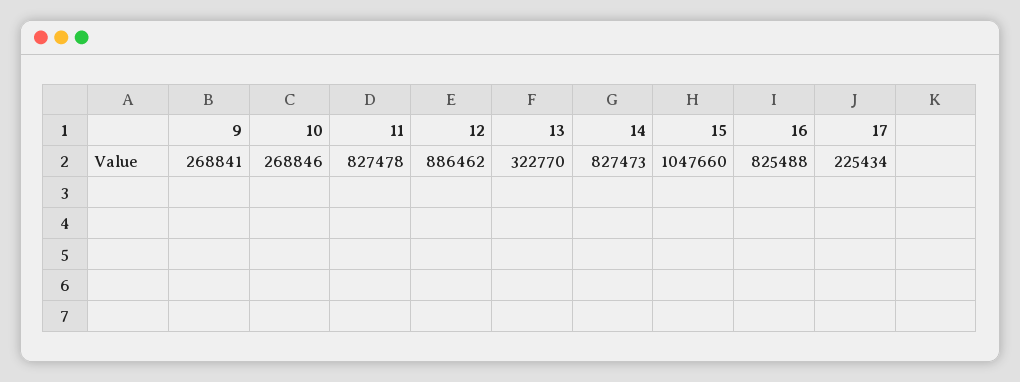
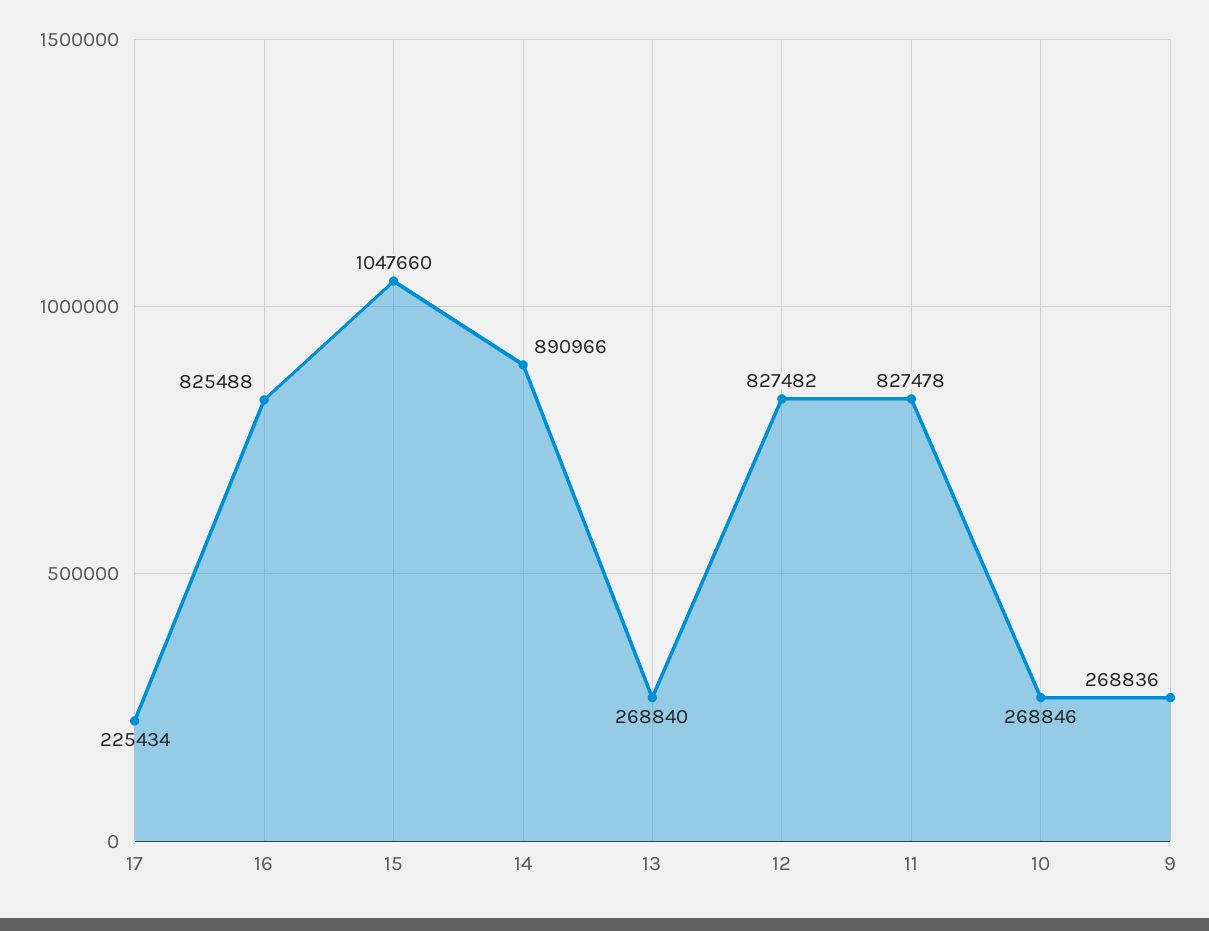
9: 268841 -> 268836
12: 886462 -> 827482
13: 322770 -> 268840
14: 827473 -> 890966

